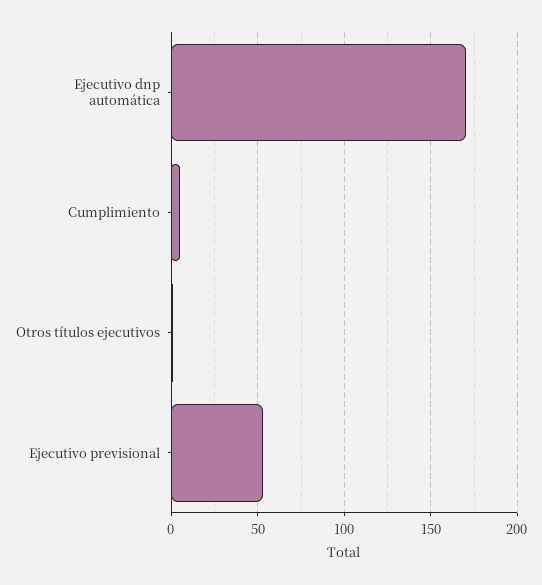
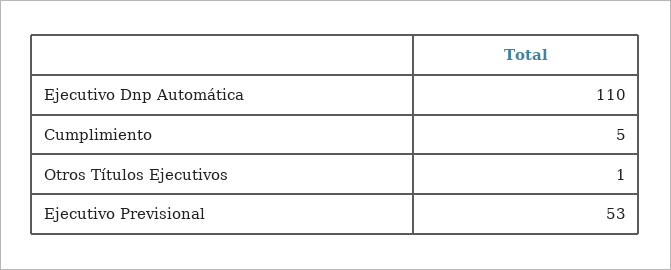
Ejecutivo dnp automática: 170 -> 110

